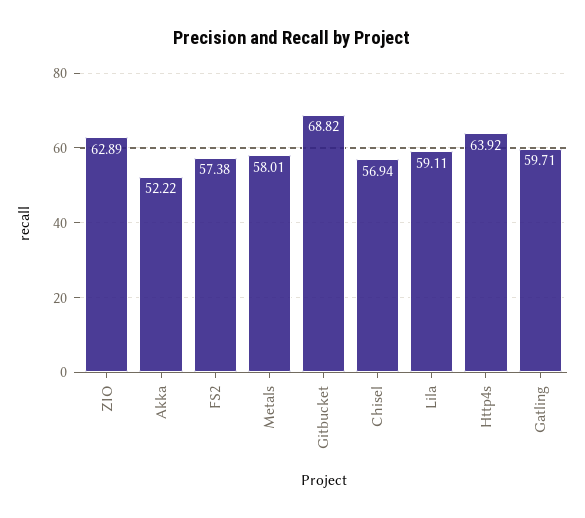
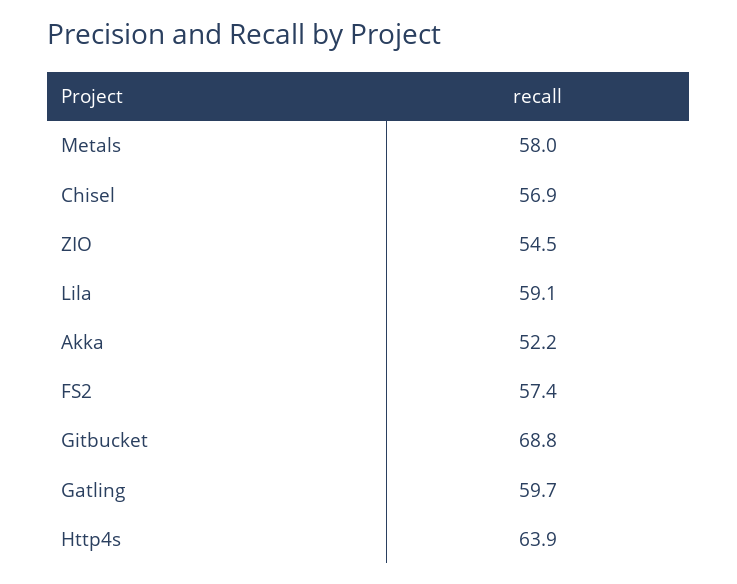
ZIO: 62.89 -> 54.5

